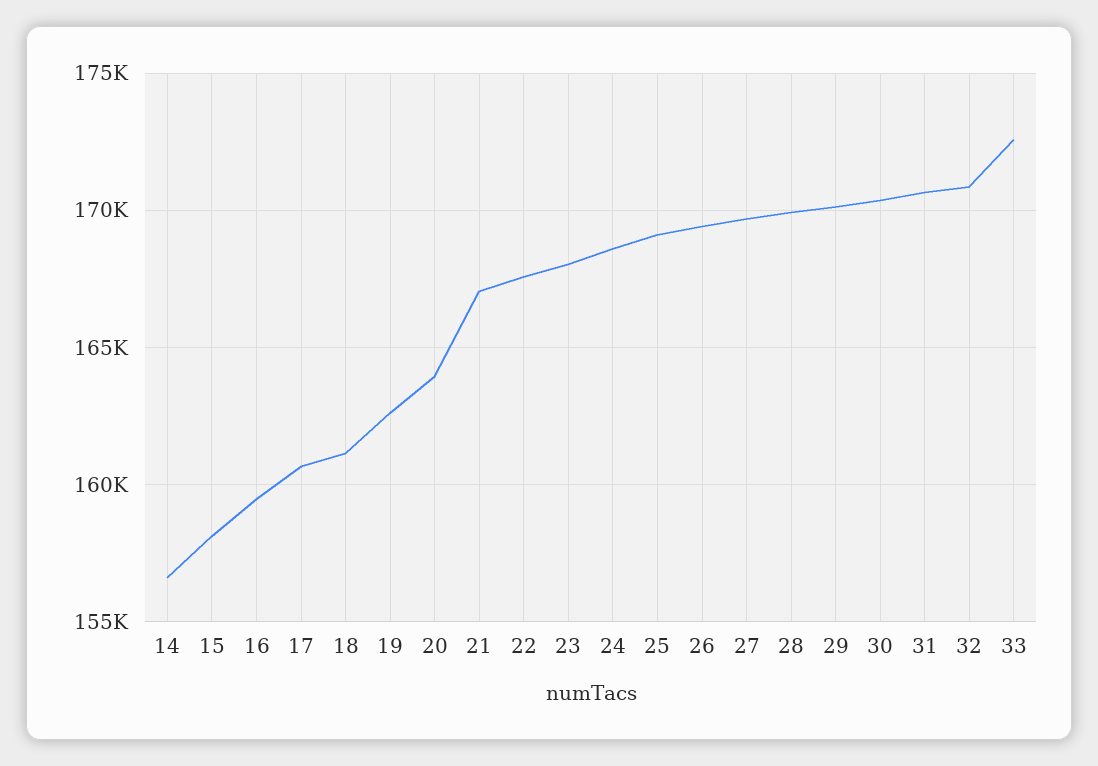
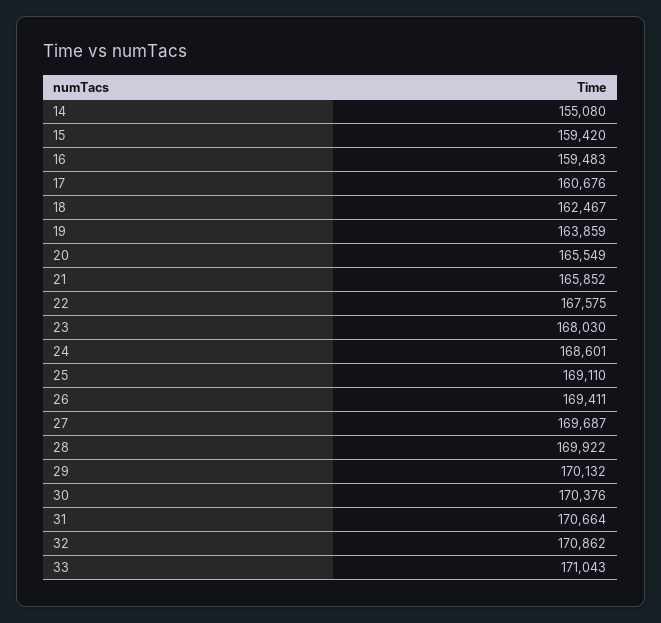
14: 156500 -> 155080
15: 158000 -> 159420
18: 161000 -> 162467
19: 162500 -> 163859
20: 164000 -> 165549
21: 167000 -> 165852
33: 172500 -> 171043

